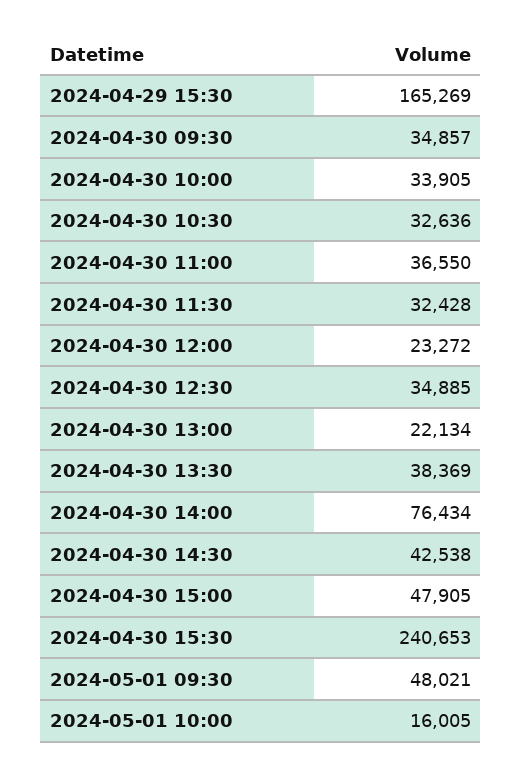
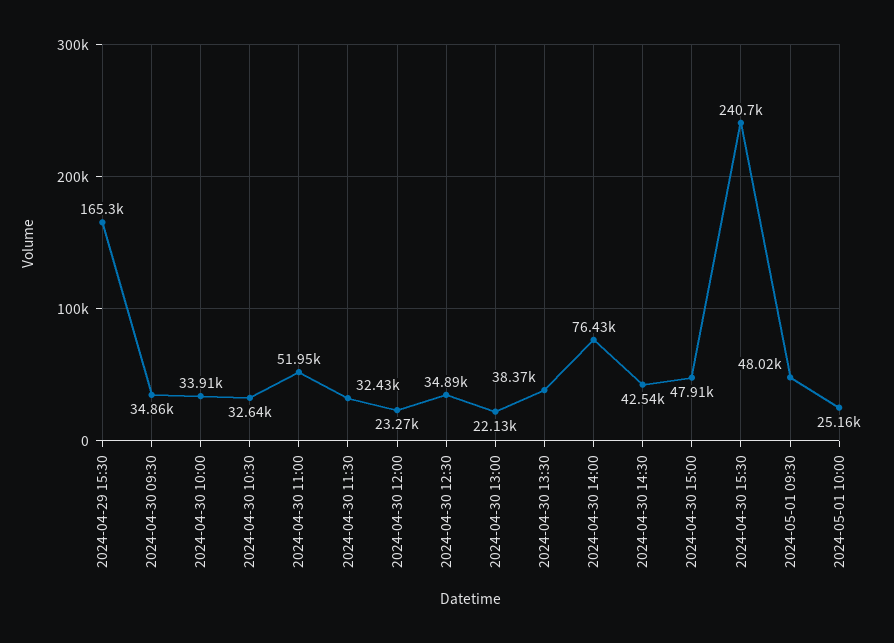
2024-04-30 11:00: 36550 -> 51950
2024-05-01 10:00: 16005 -> 25160

